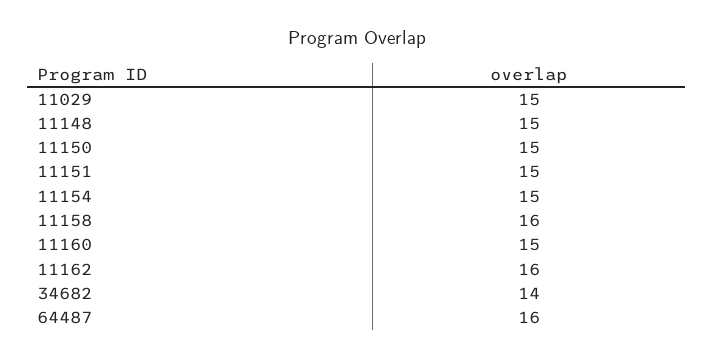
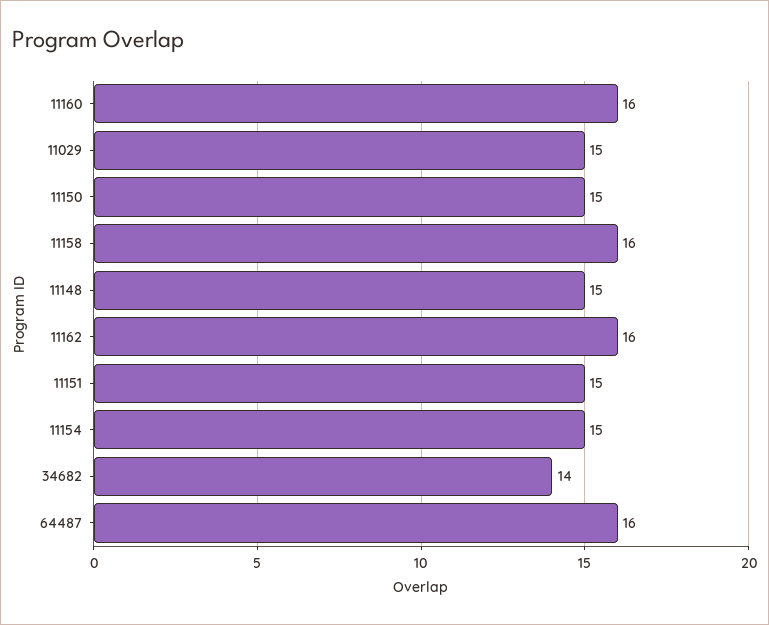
11160: 15 -> 16

